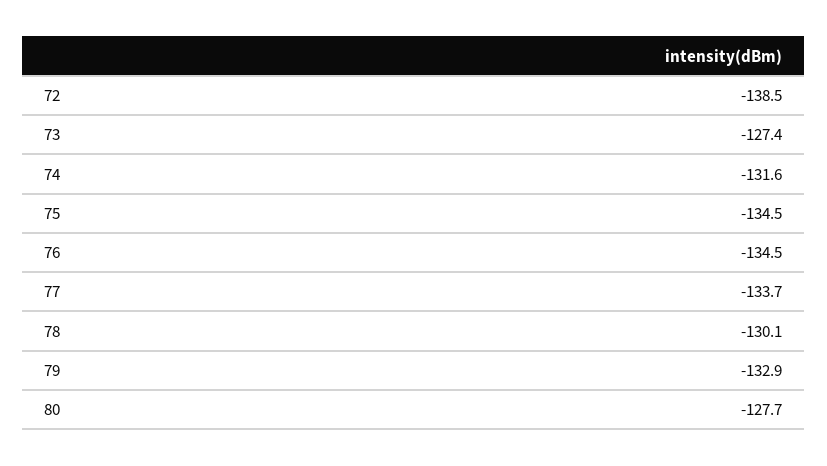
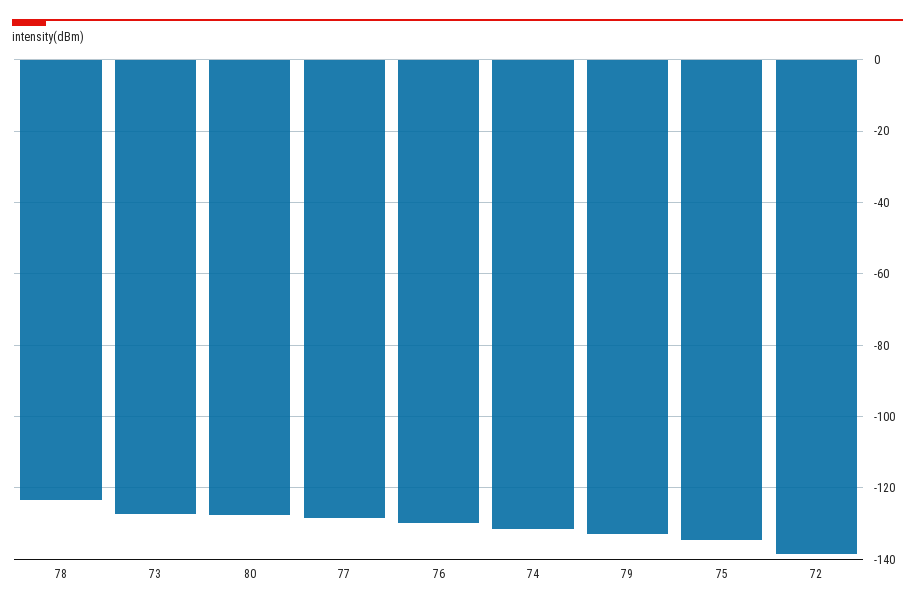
76: -134.5 -> -130
77: -133.7 -> -128
78: -130.1 -> -124

